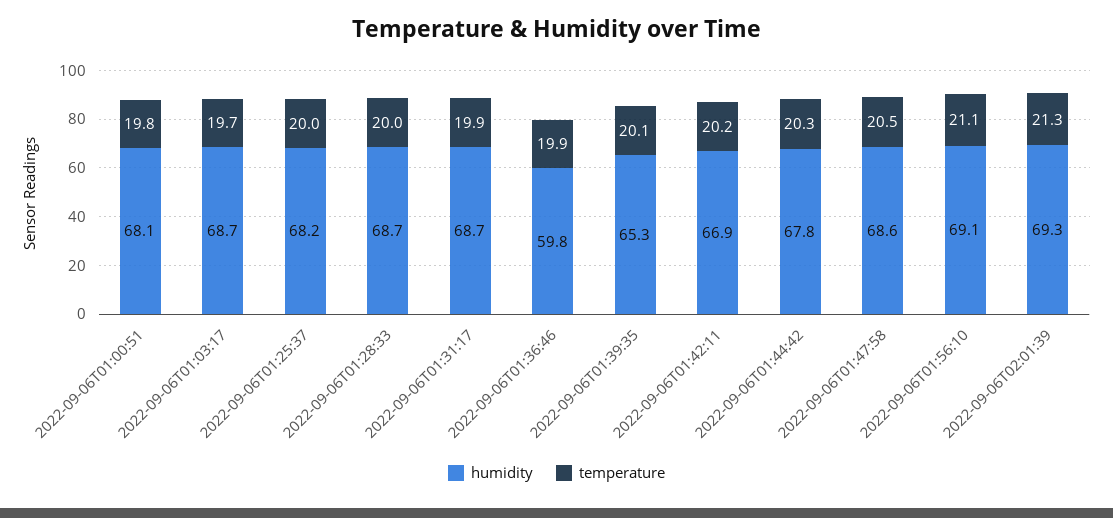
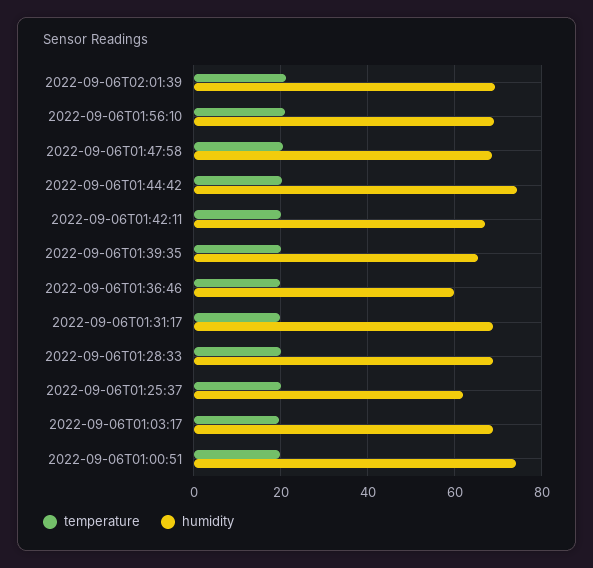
humidity, 2022-09-06T01:00:51: 68.1 -> 74
humidity, 2022-09-06T01:25:37: 68.2 -> 62
humidity, 2022-09-06T01:44:42: 67.8 -> 74

